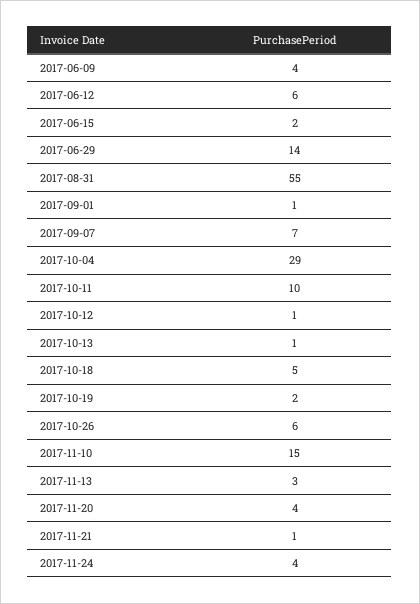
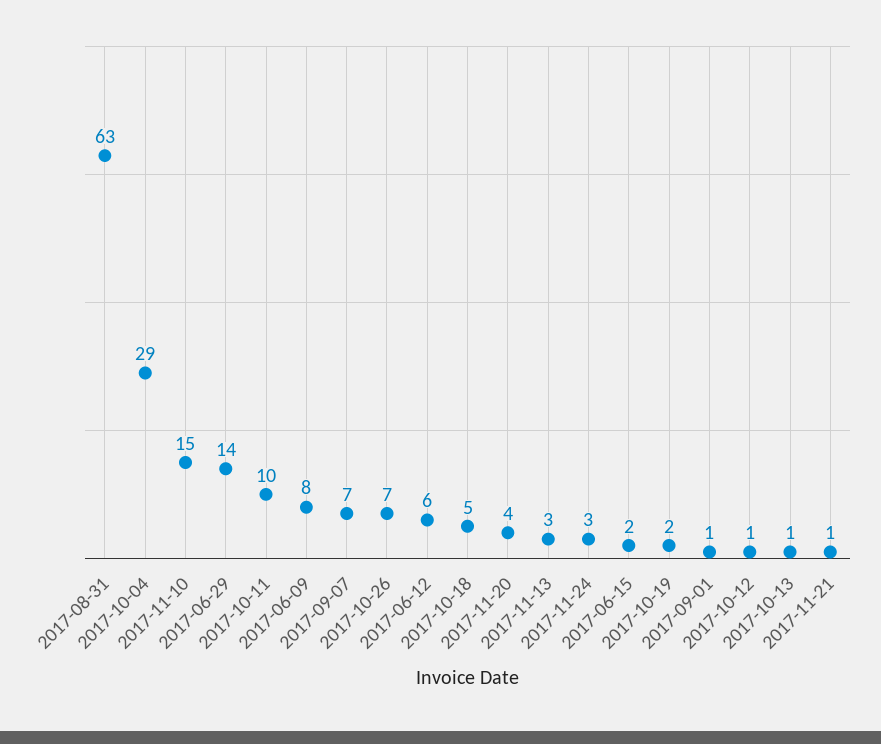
2017-06-09: 4 -> 8
2017-08-31: 55 -> 63
2017-10-26: 6 -> 7
2017-11-24: 4 -> 3

